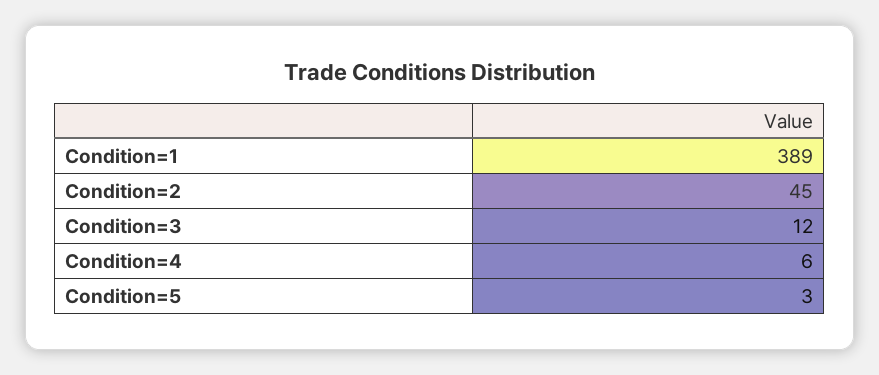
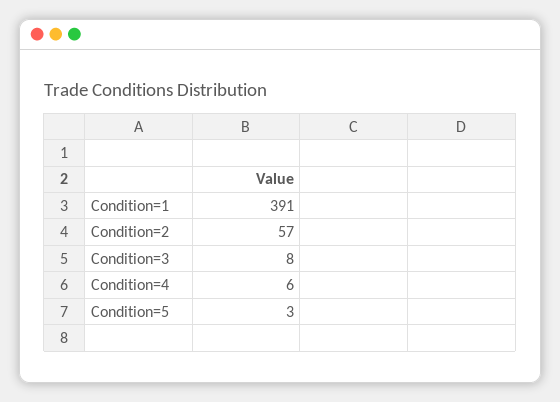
Condition=1: 389 -> 391
Condition=2: 45 -> 57
Condition=3: 12 -> 8

